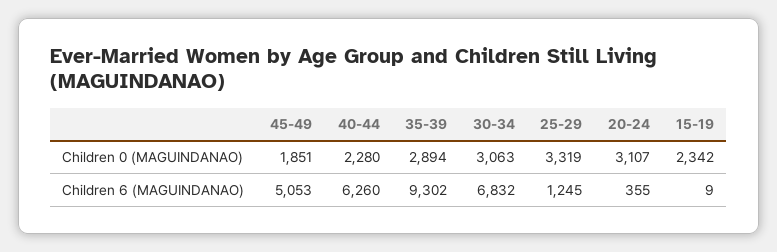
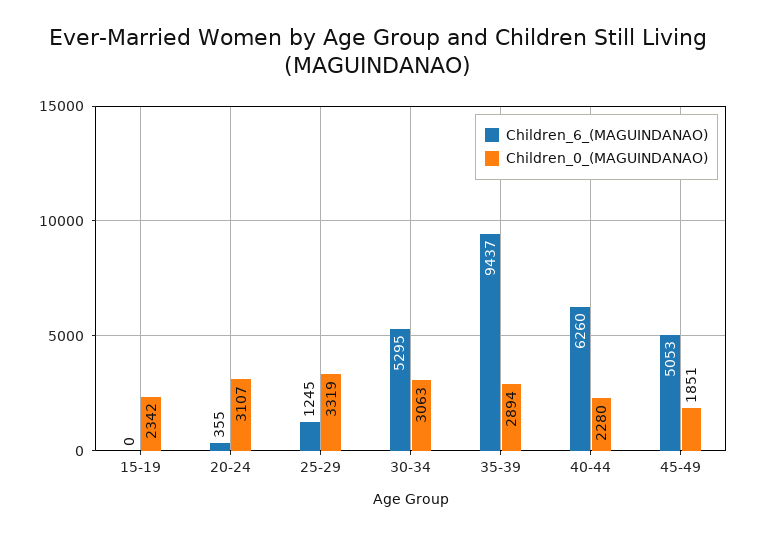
Children 6 (MAGUINDANAO), 35-39: 9302 -> 9437
Children 6 (MAGUINDANAO), 30-34: 6832 -> 5295
Children 6 (MAGUINDANAO), 15-19: 9 -> 0

